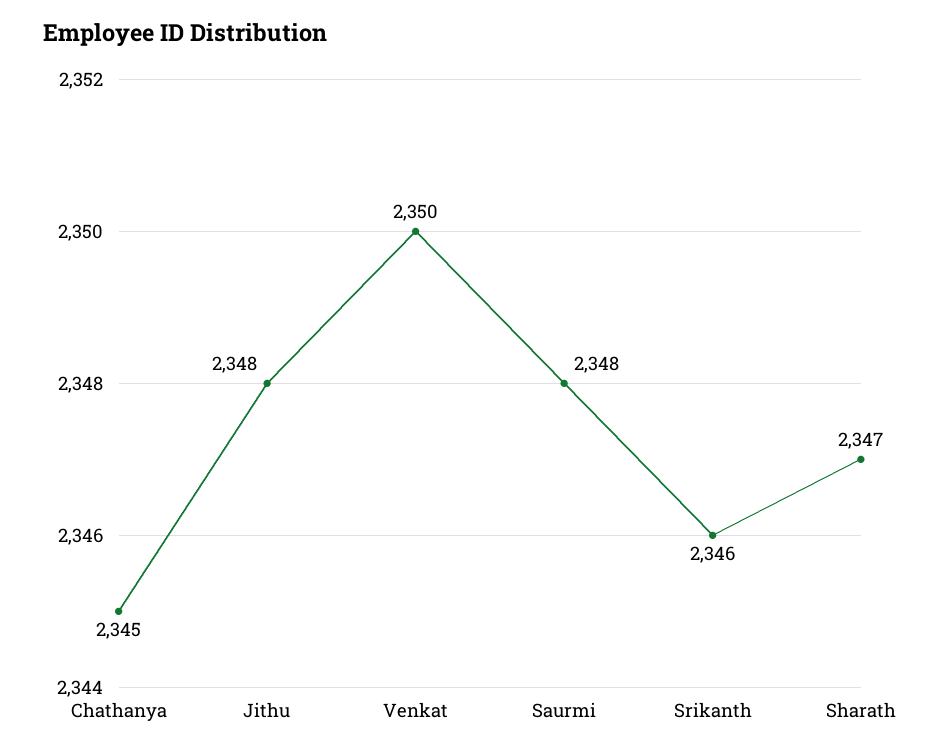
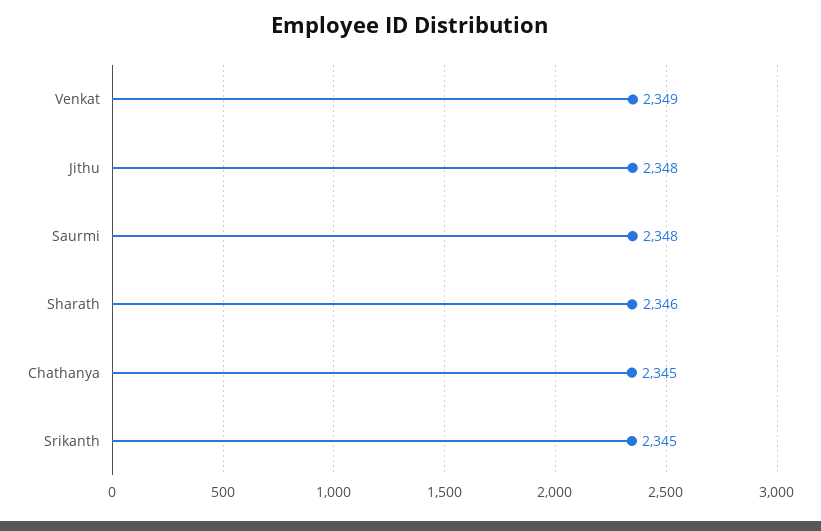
Venkat: 2350 -> 2349
Srikanth: 2346 -> 2345
Sharath: 2347 -> 2346

